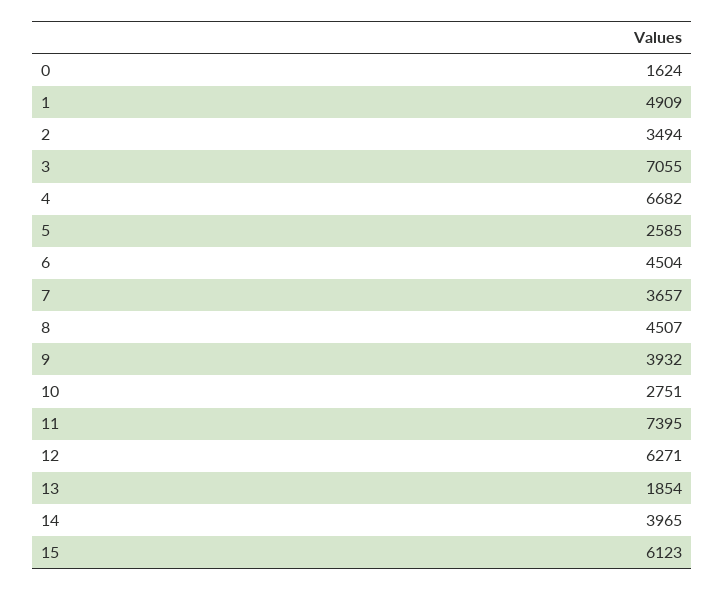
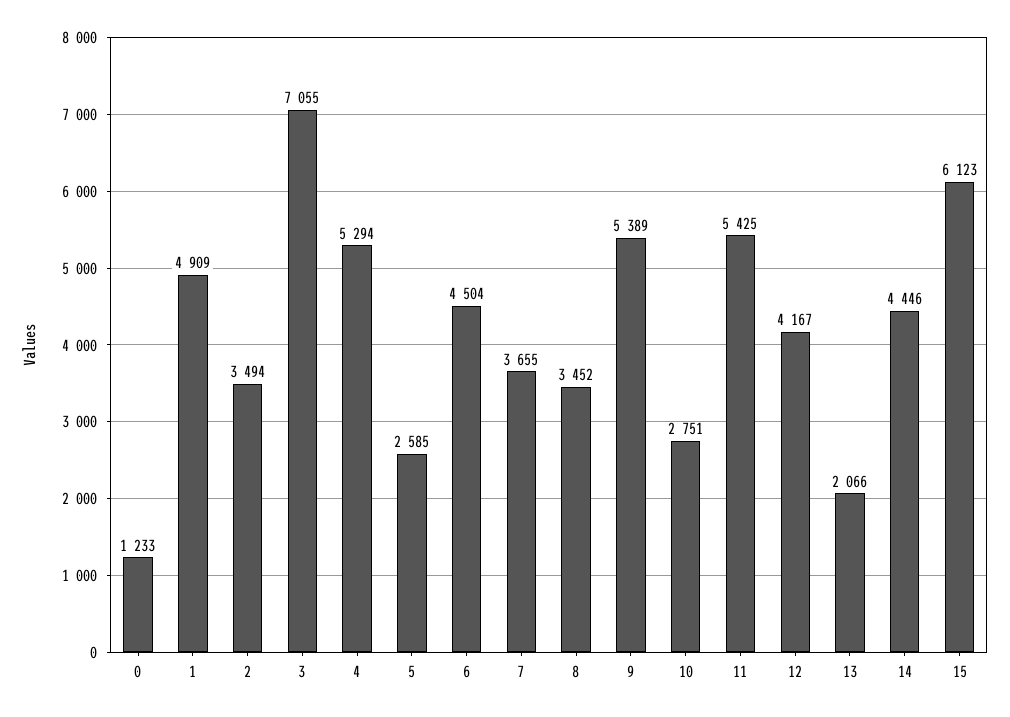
0: 1624 -> 1233
4: 6682 -> 5294
7: 3657 -> 3655
8: 4507 -> 3452
9: 3932 -> 5389
11: 7395 -> 5425
12: 6271 -> 4167
13: 1854 -> 2066
14: 3965 -> 4446

